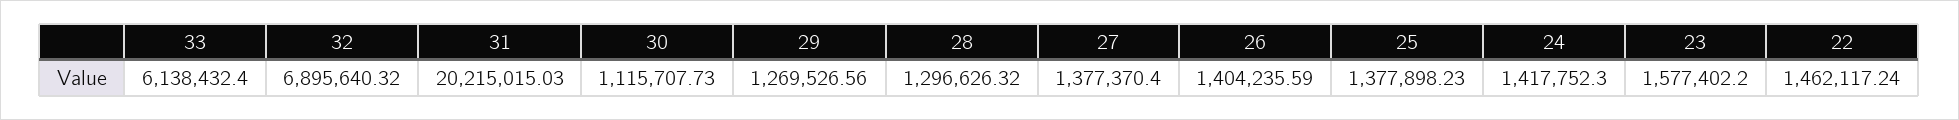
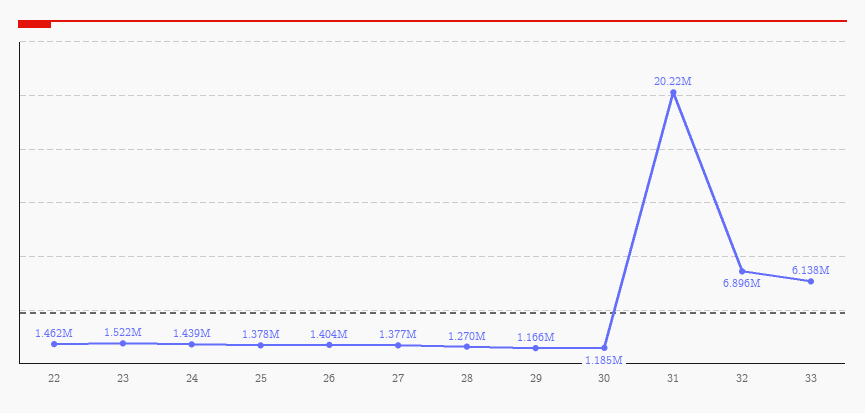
30: 1115707.73 -> 1185000
29: 1269526.56 -> 1166000
28: 1296626.32 -> 1270000
24: 1417752.3 -> 1439000
23: 1577402.2 -> 1522000

